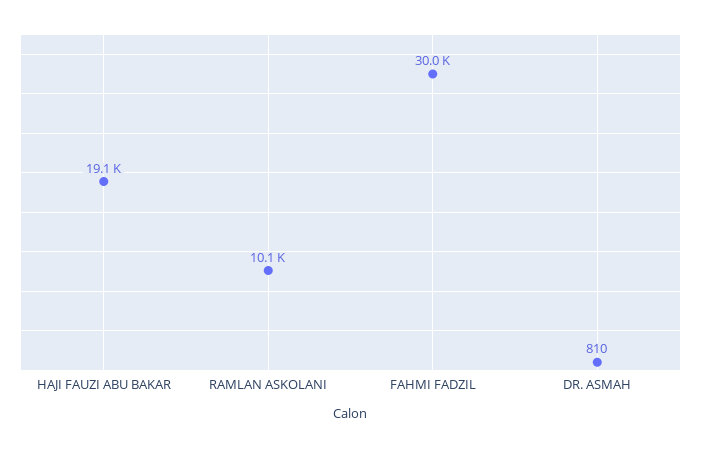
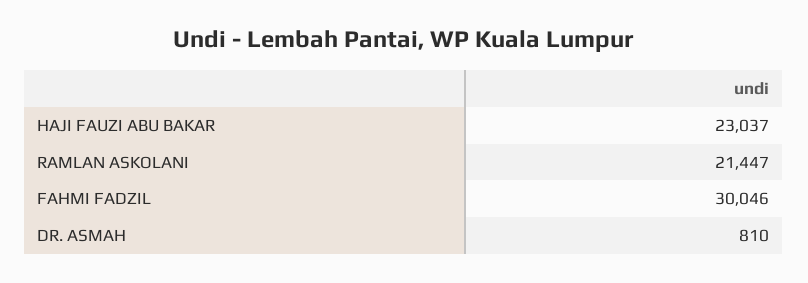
HAJI FAUZI ABU BAKAR: 19100 -> 23037
RAMLAN ASKOLANI: 10100 -> 21447

